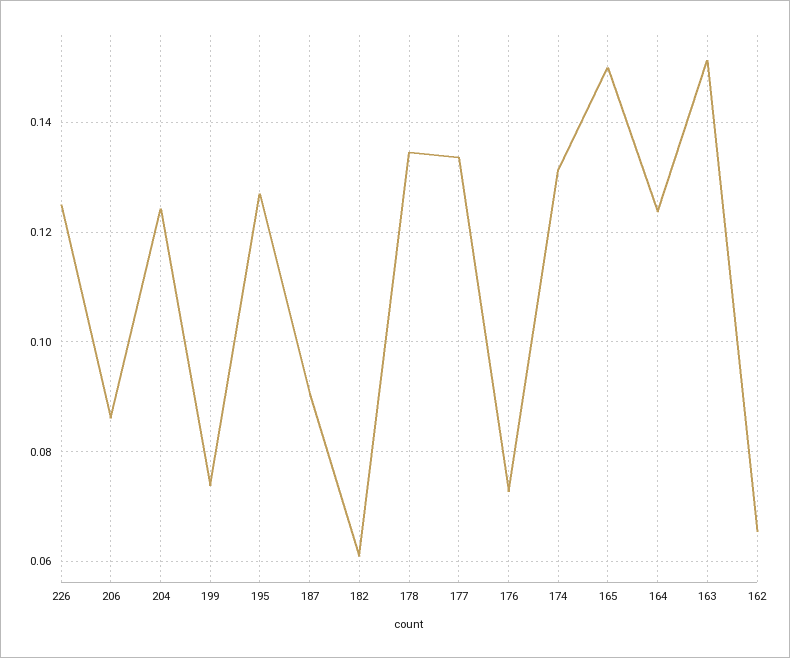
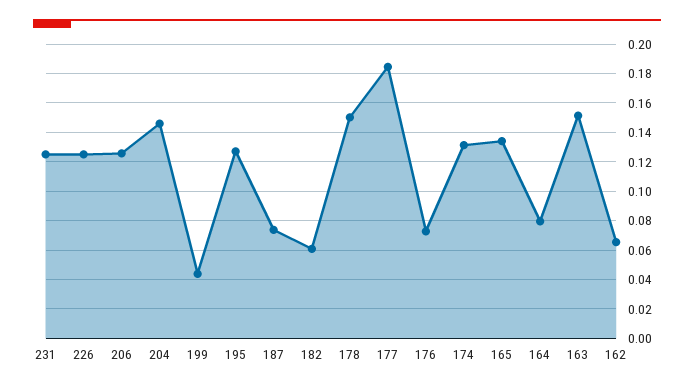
206: 0.086 -> 0.125
204: 0.124 -> 0.145
199: 0.074 -> 0.045
187: 0.09 -> 0.075
178: 0.134 -> 0.15
177: 0.134 -> 0.185
165: 0.15 -> 0.135
164: 0.124 -> 0.08
231: none -> 0.125

